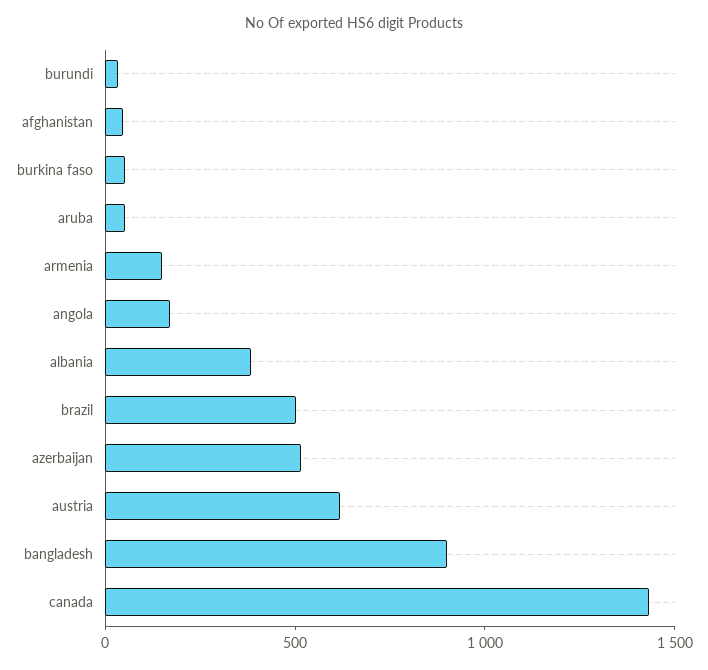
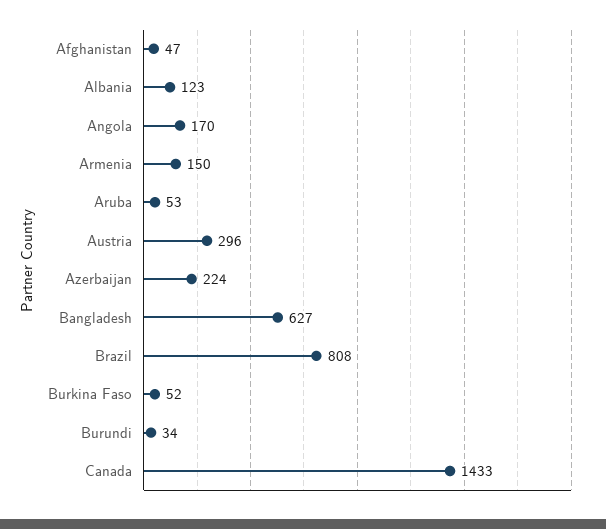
albania: 400 -> 123
brazil: 500 -> 808
azerbaijan: 500 -> 224
austria: 600 -> 296
bangladesh: 900 -> 627

